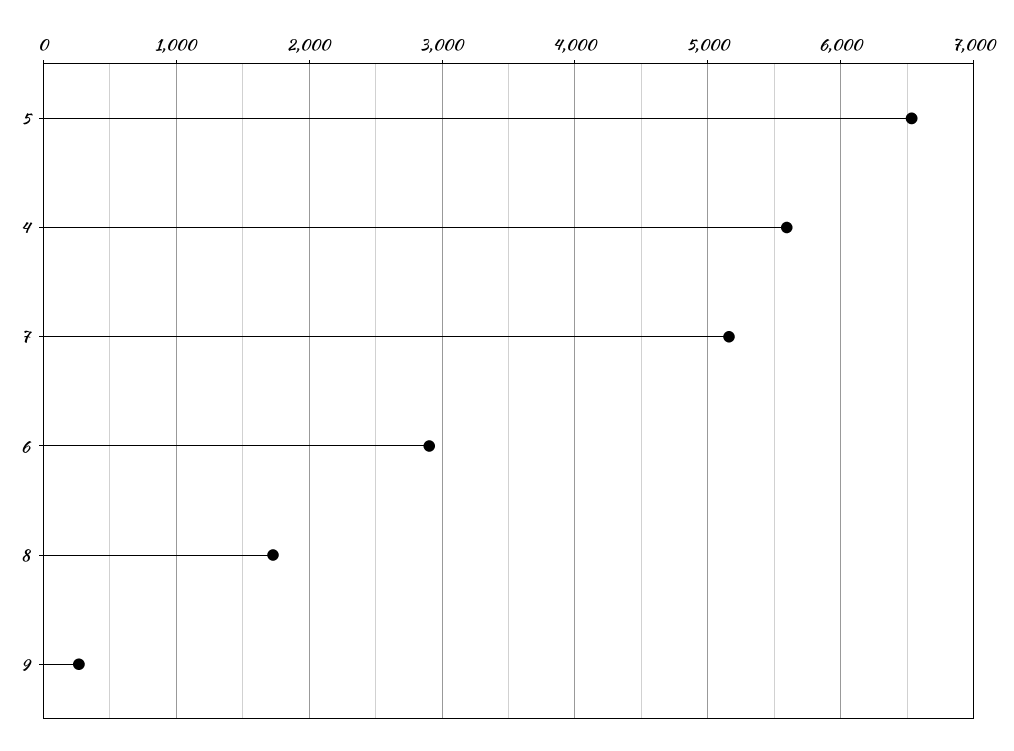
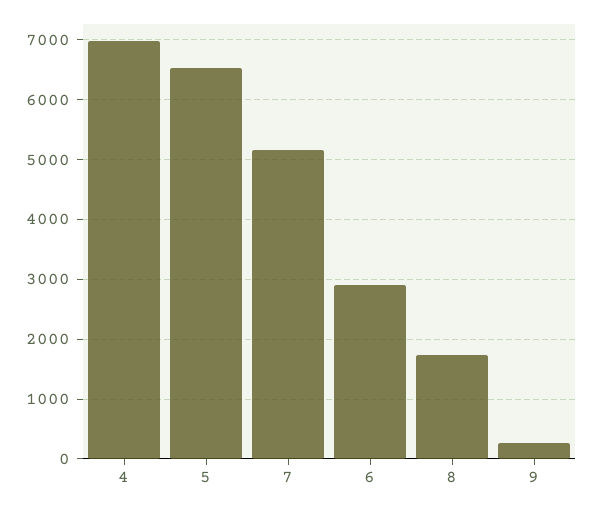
4: 5600 -> 7000

